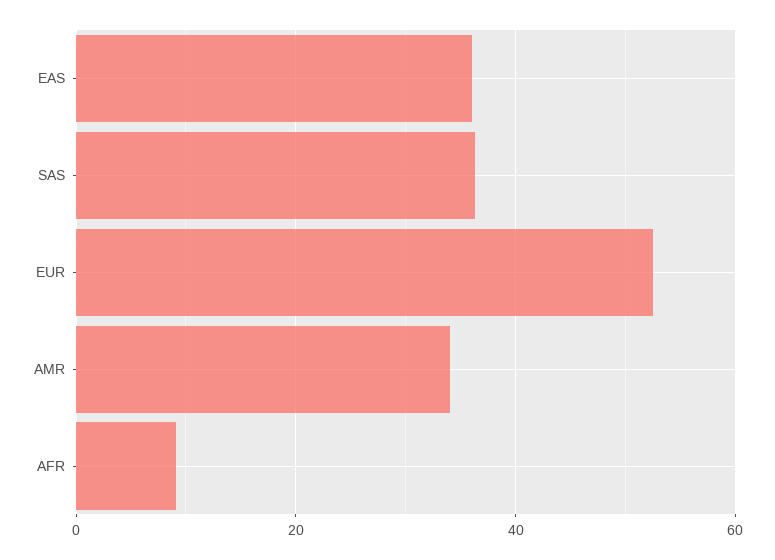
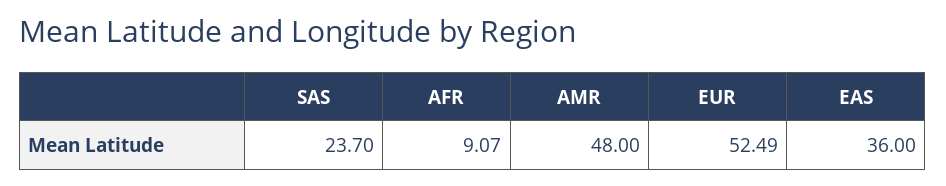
SAS: 36 -> 23.7
AMR: 34 -> 48

